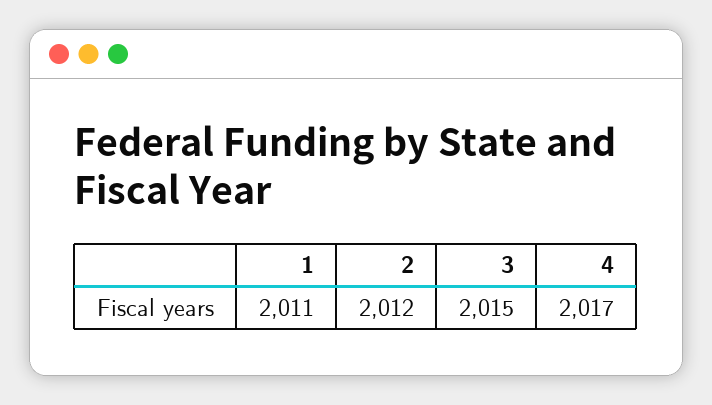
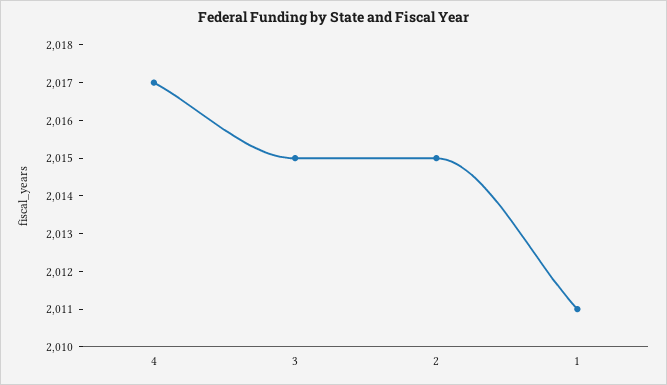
2: 2012 -> 2015

